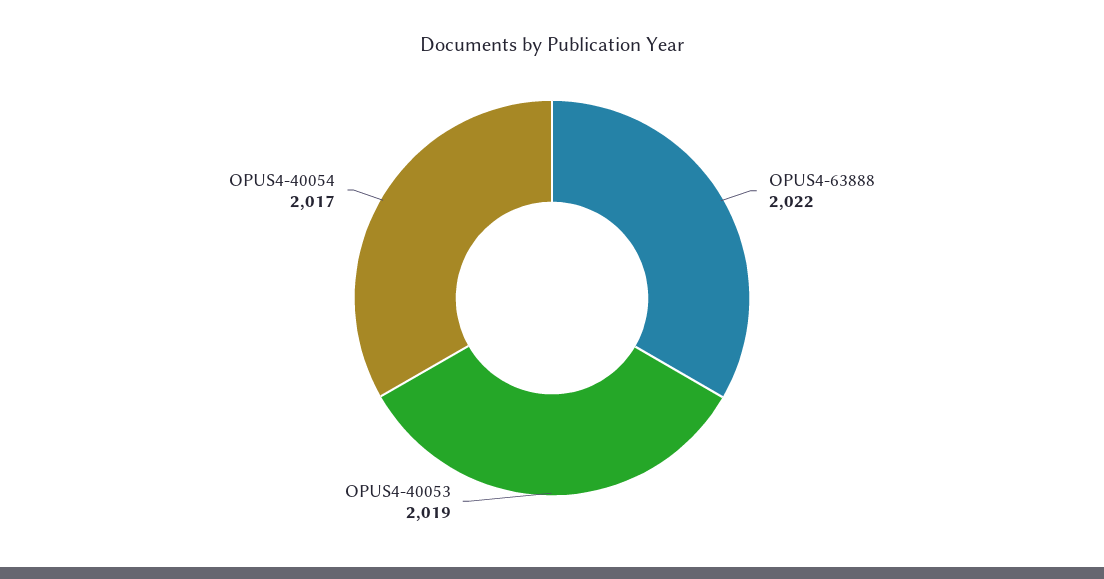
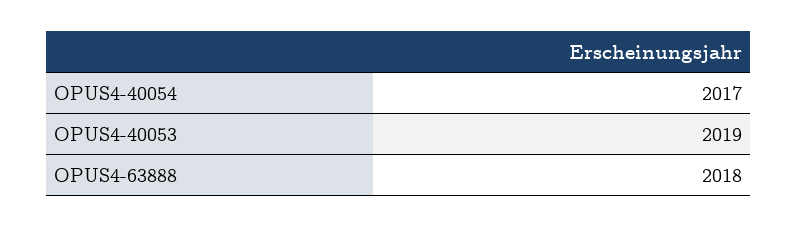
OPUS4-63888: 2022 -> 2018

